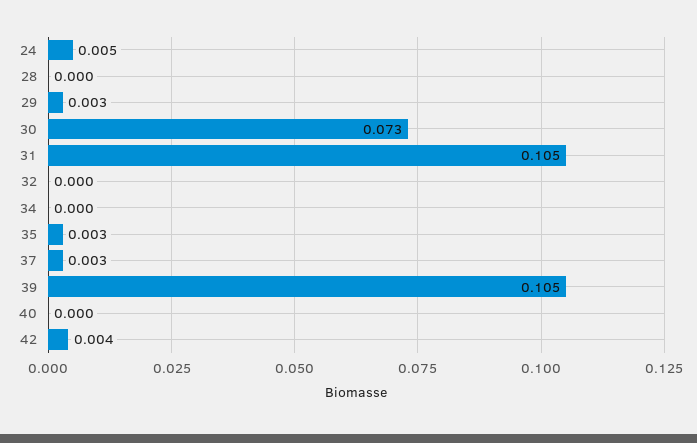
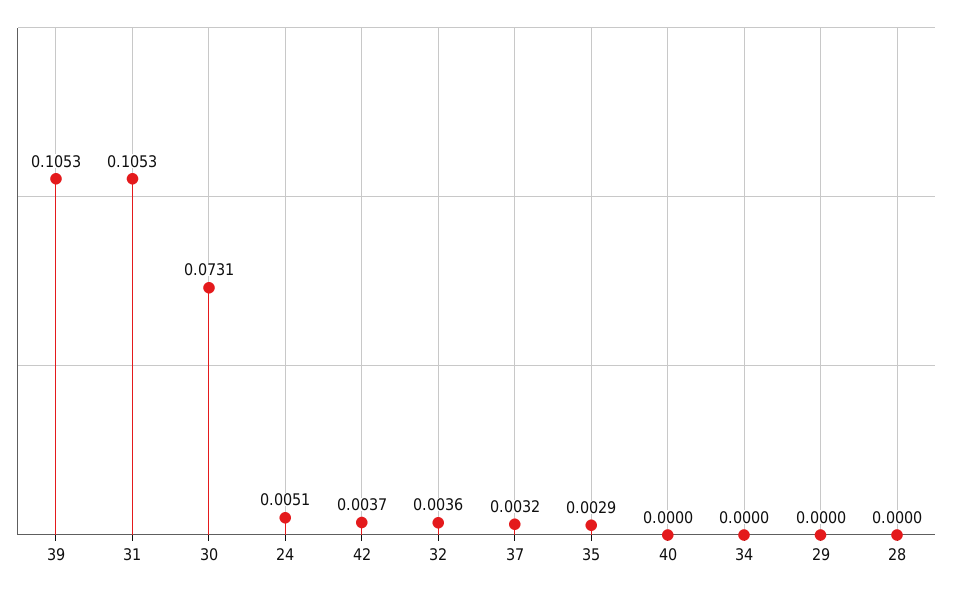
29: 0.003 -> 0
32: 0 -> 0.0036

